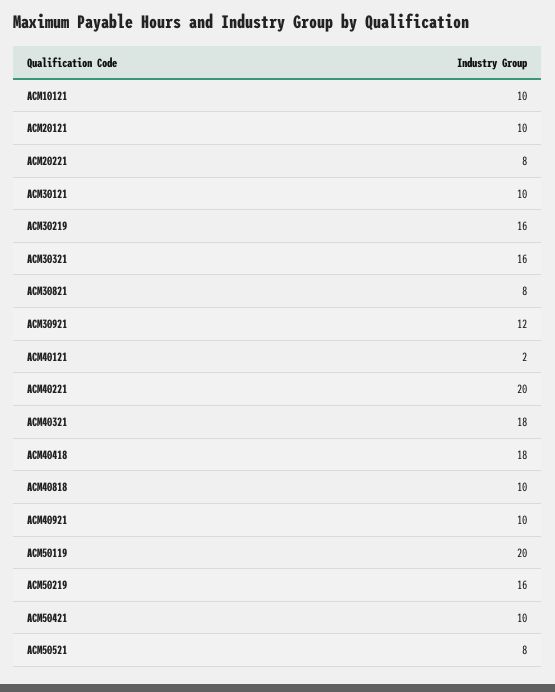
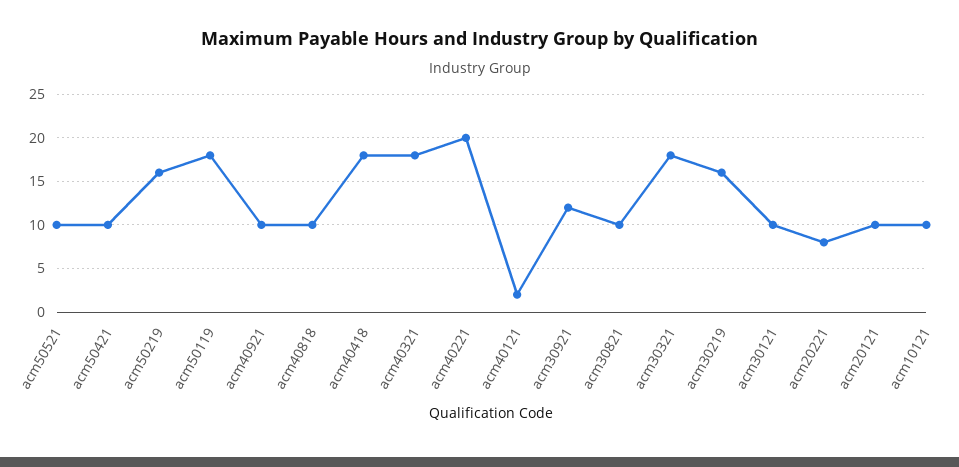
ACM30321: 16 -> 18
ACM30821: 8 -> 10
ACM50119: 20 -> 18
ACM50521: 8 -> 10

